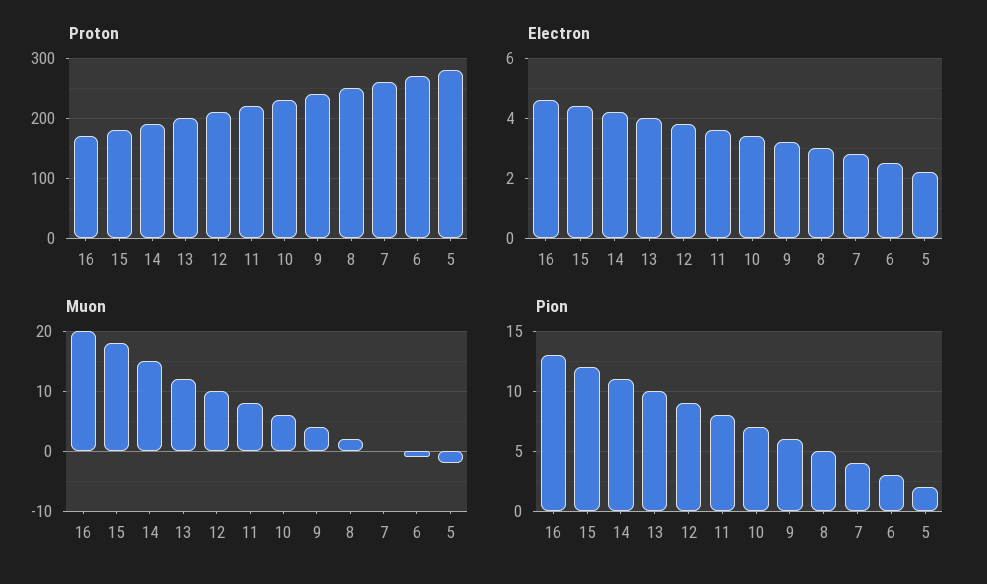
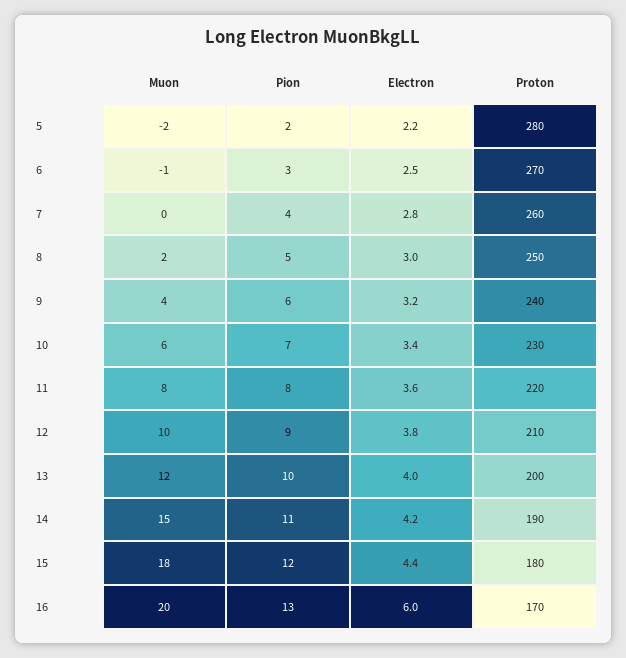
Electron, 16: 4.5 -> 6

